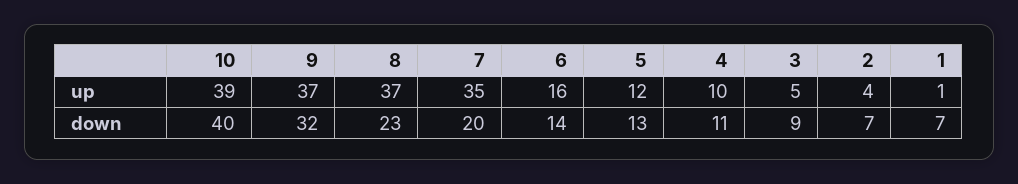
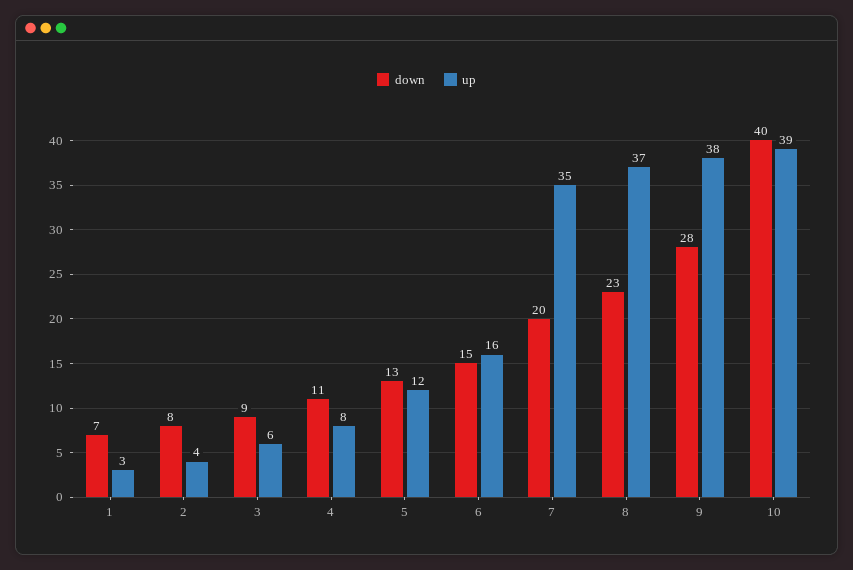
up, 9: 37 -> 38
up, 4: 10 -> 8
up, 3: 5 -> 6
up, 1: 1 -> 3
down, 9: 32 -> 28
down, 6: 14 -> 15
down, 2: 7 -> 8

